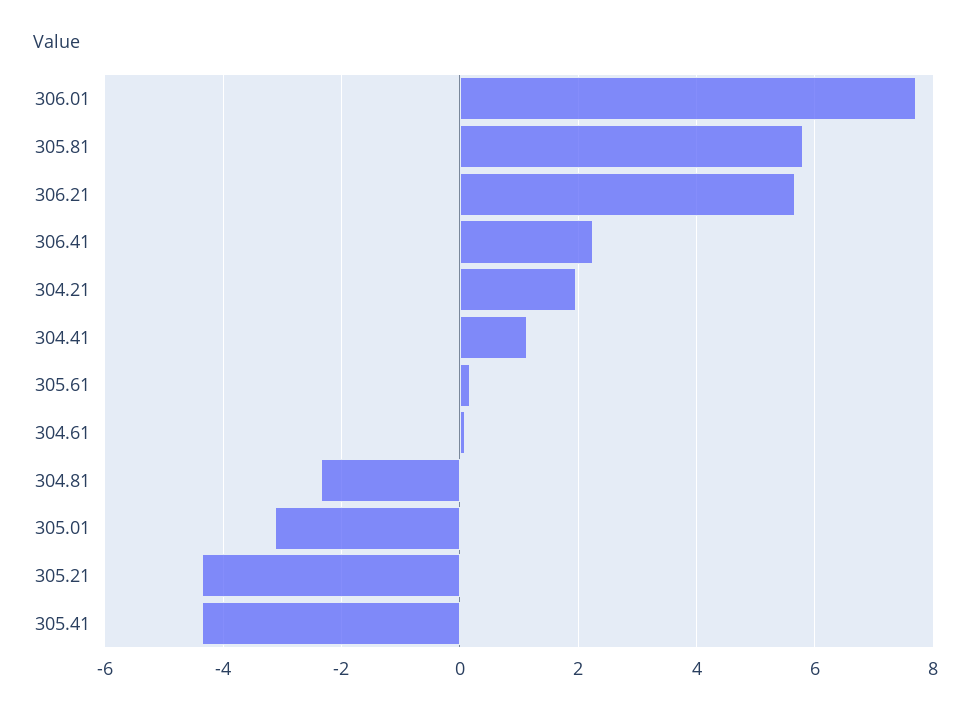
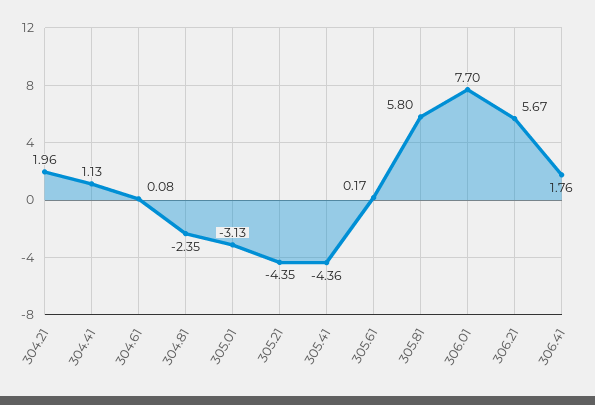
306.41: 2.2 -> 1.76

